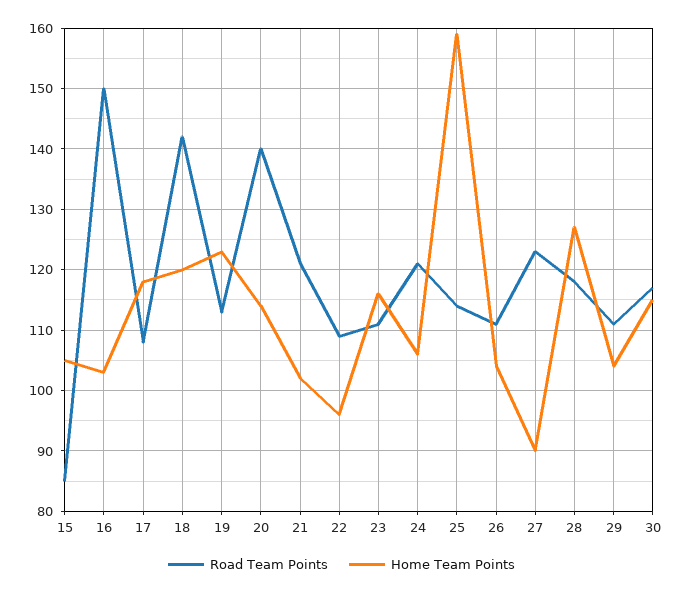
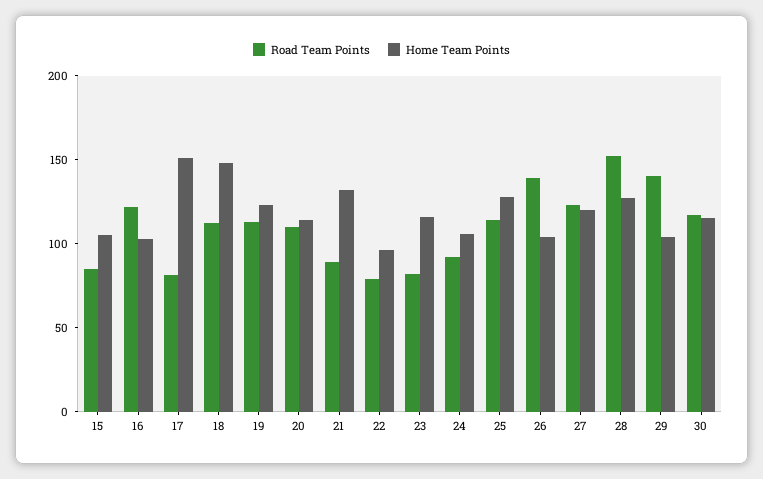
Road Team Points, 16: 150 -> 120
Road Team Points, 17: 108 -> 80
Home Team Points, 17: 118 -> 150
Road Team Points, 18: 142 -> 110
Home Team Points, 18: 120 -> 150
Road Team Points, 20: 140 -> 110
Road Team Points, 21: 121 -> 90
Home Team Points, 21: 102 -> 130
Road Team Points, 22: 109 -> 80
Road Team Points, 23: 111 -> 80
Road Team Points, 24: 121 -> 90
Home Team Points, 25: 159 -> 130
Road Team Points, 26: 111 -> 140
Home Team Points, 27: 90 -> 120
Road Team Points, 28: 118 -> 150
Road Team Points, 29: 111 -> 140

